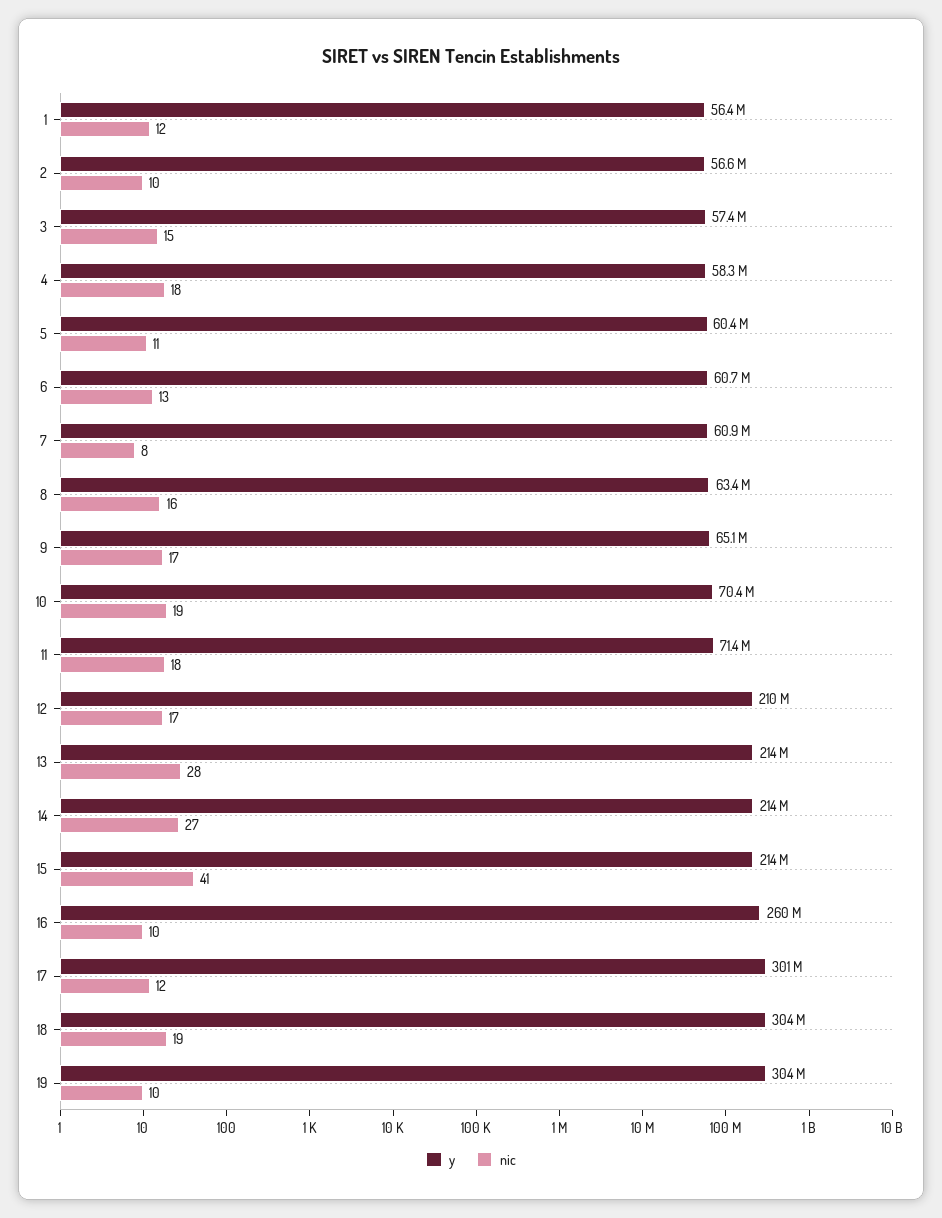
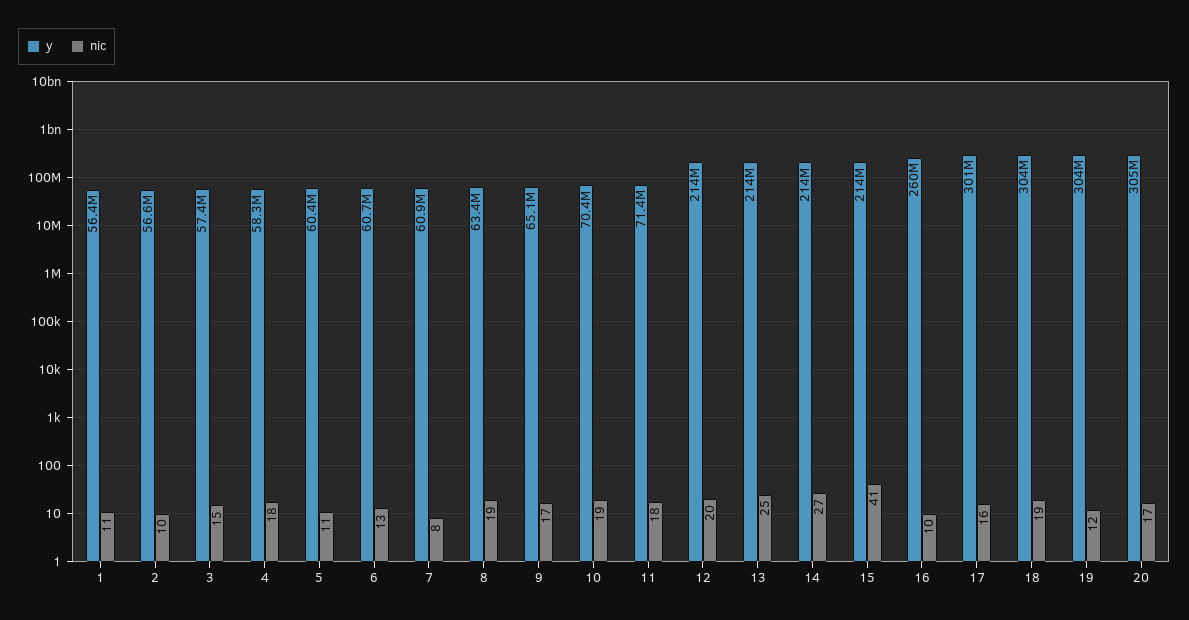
nic, 1: 12 -> 11
nic, 8: 16 -> 19
y, 12: 210000000 -> 214000000
nic, 12: 17 -> 20
nic, 13: 28 -> 25
nic, 17: 12 -> 16
nic, 19: 10 -> 12
y, 20: none -> 305000000
nic, 20: none -> 17

